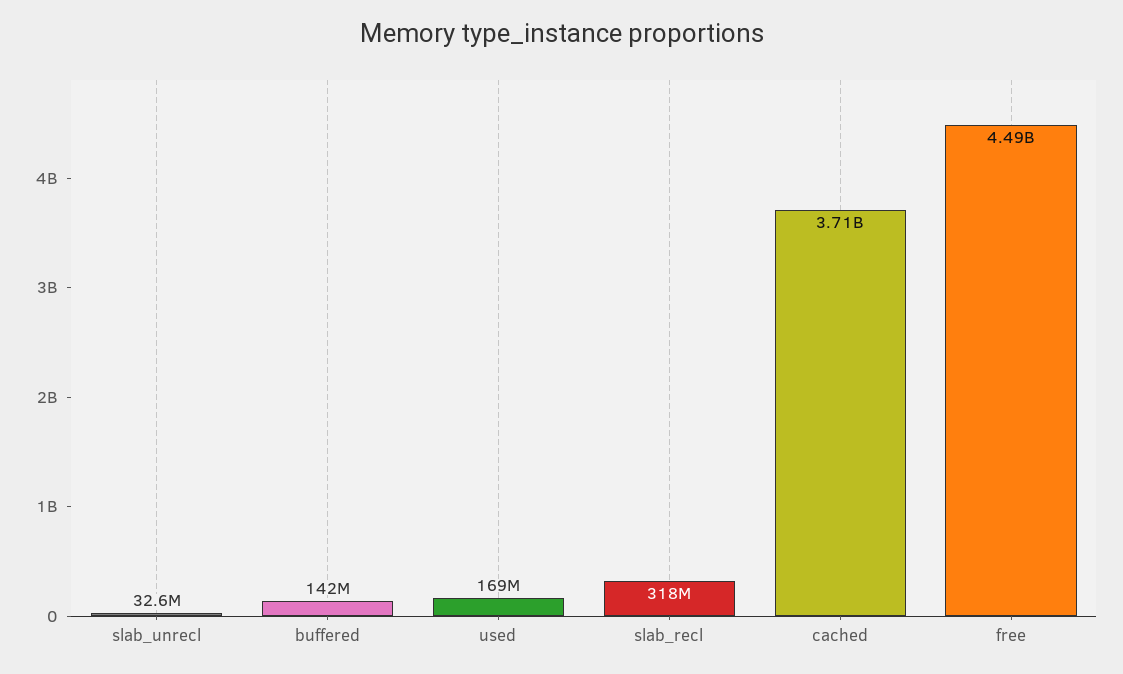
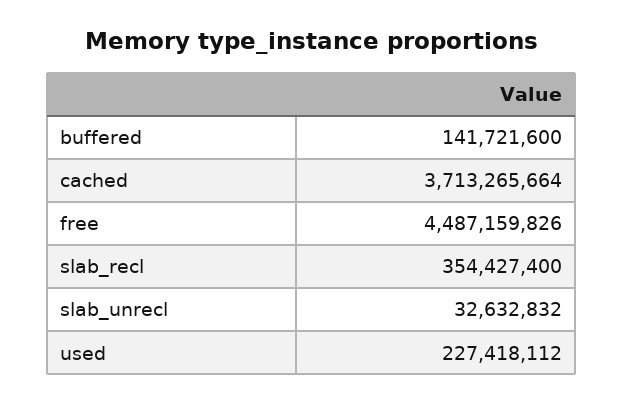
used: 169000000 -> 227418112
slab_recl: 318000000 -> 354427400

